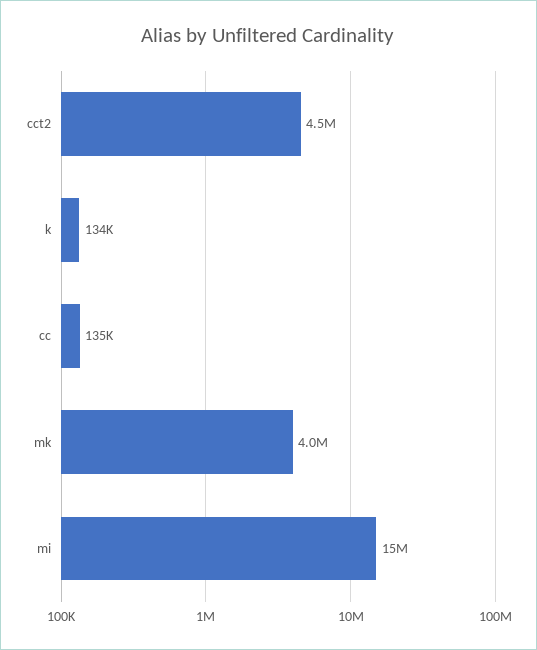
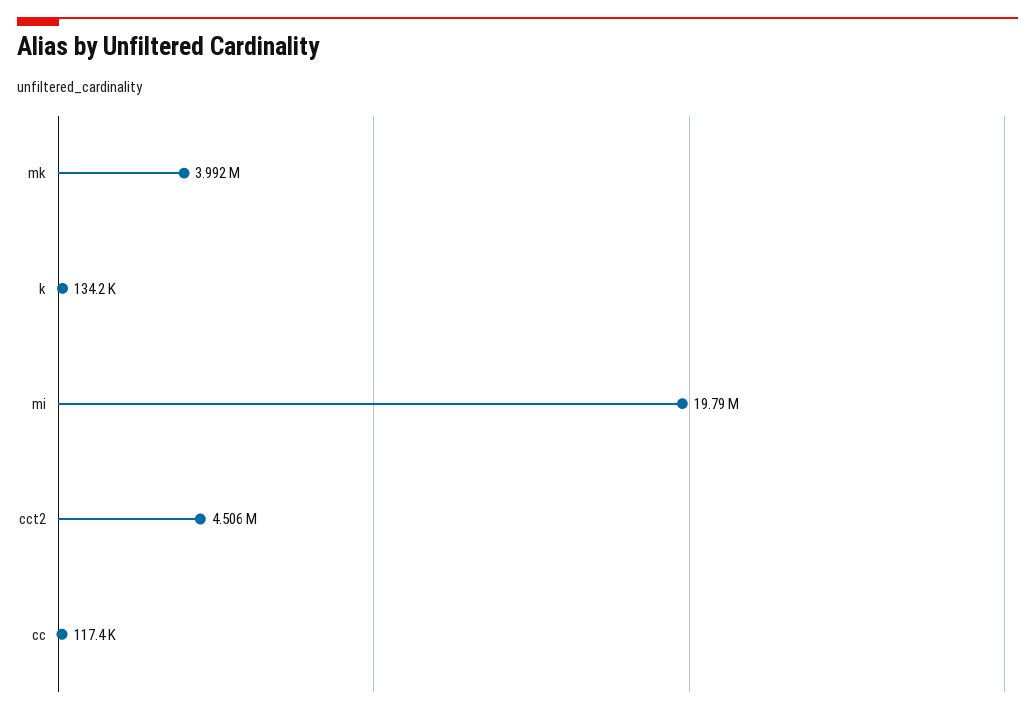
cc: 135000 -> 117400
mi: 15000000 -> 19790000

